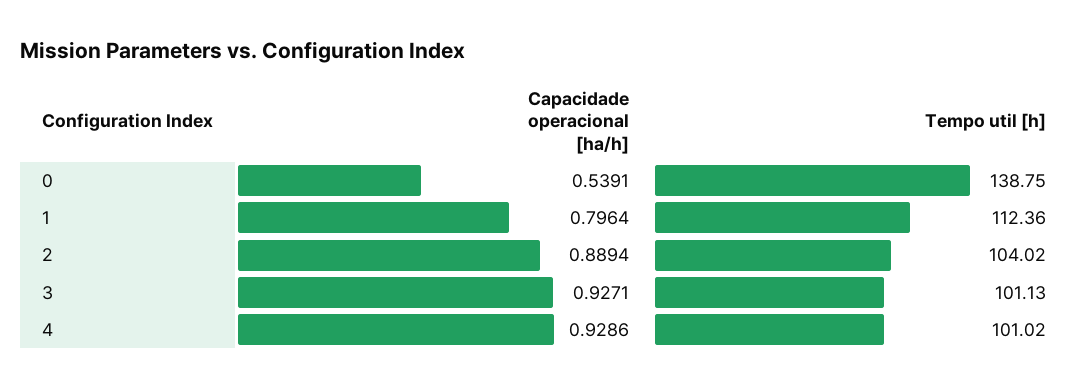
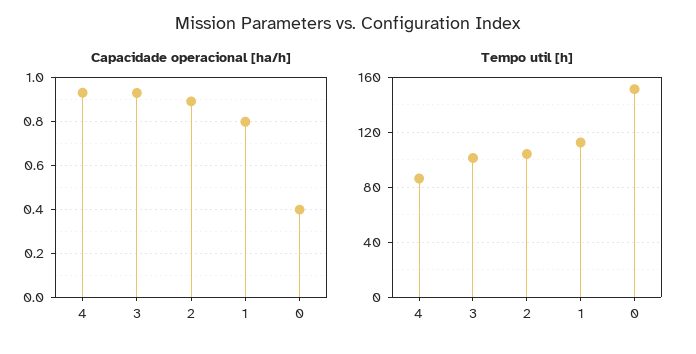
Capacidade operacional [ha/h], 0: 0.5391 -> 0.4
Tempo util [h], 0: 138.75 -> 150
Tempo util [h], 4: 101.02 -> 85

